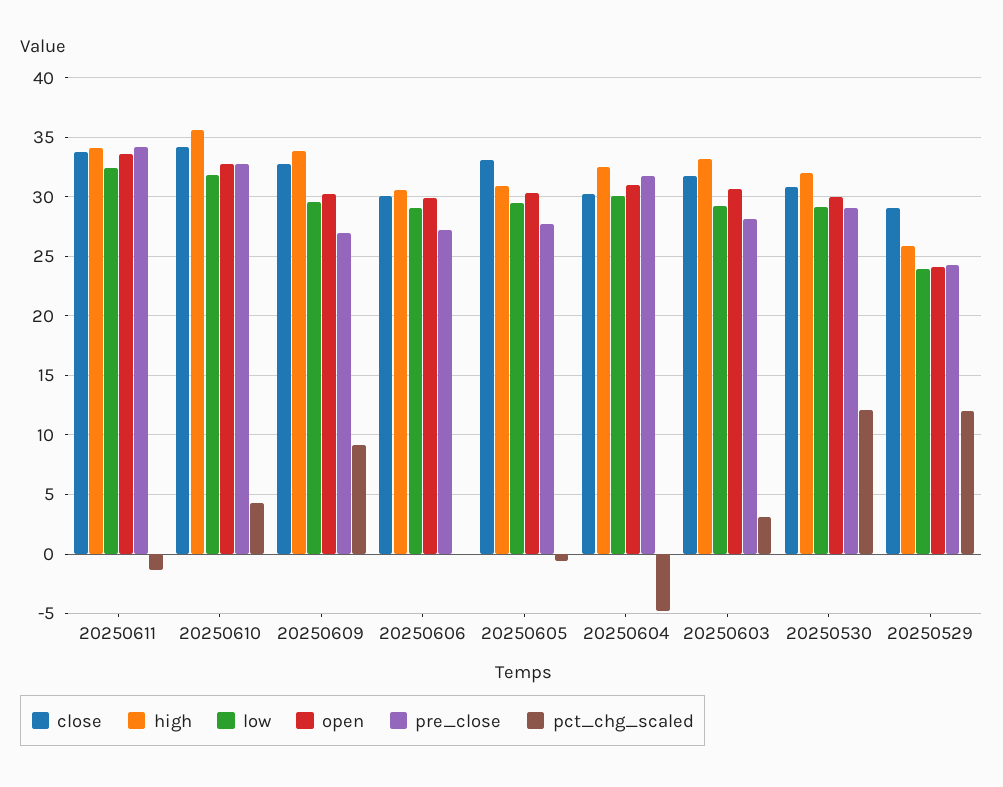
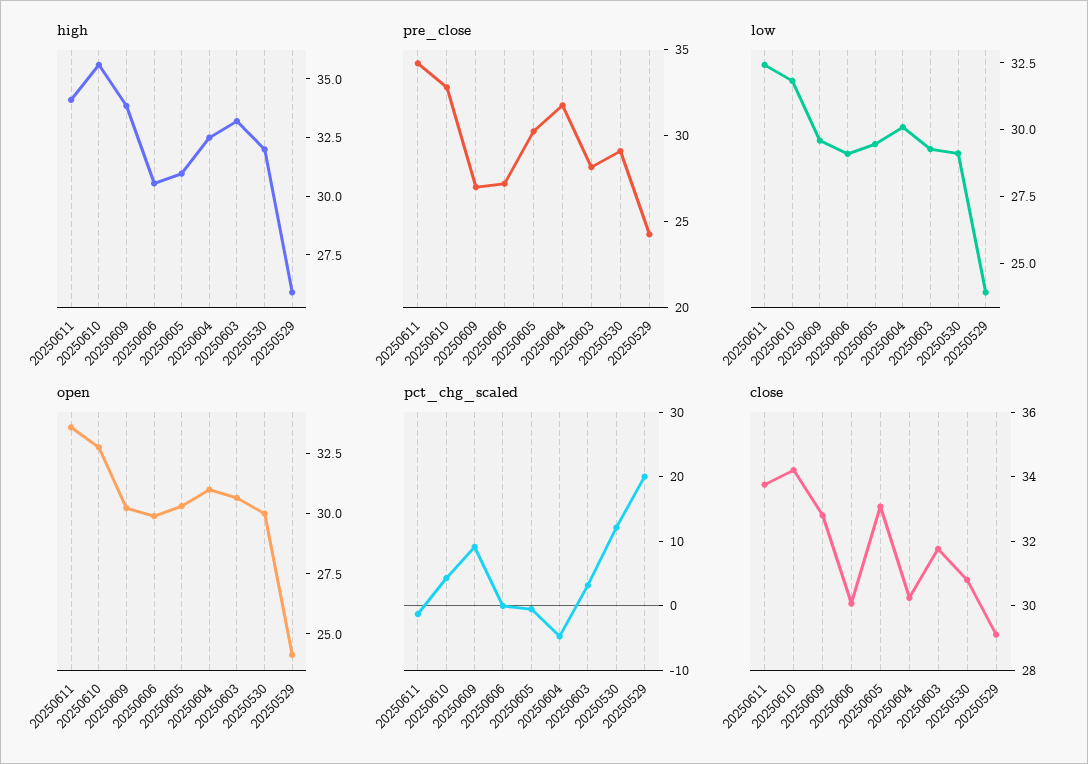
pre_close, 20250605: 28 -> 30
pct_chg_scaled, 20250529: 12 -> 20

